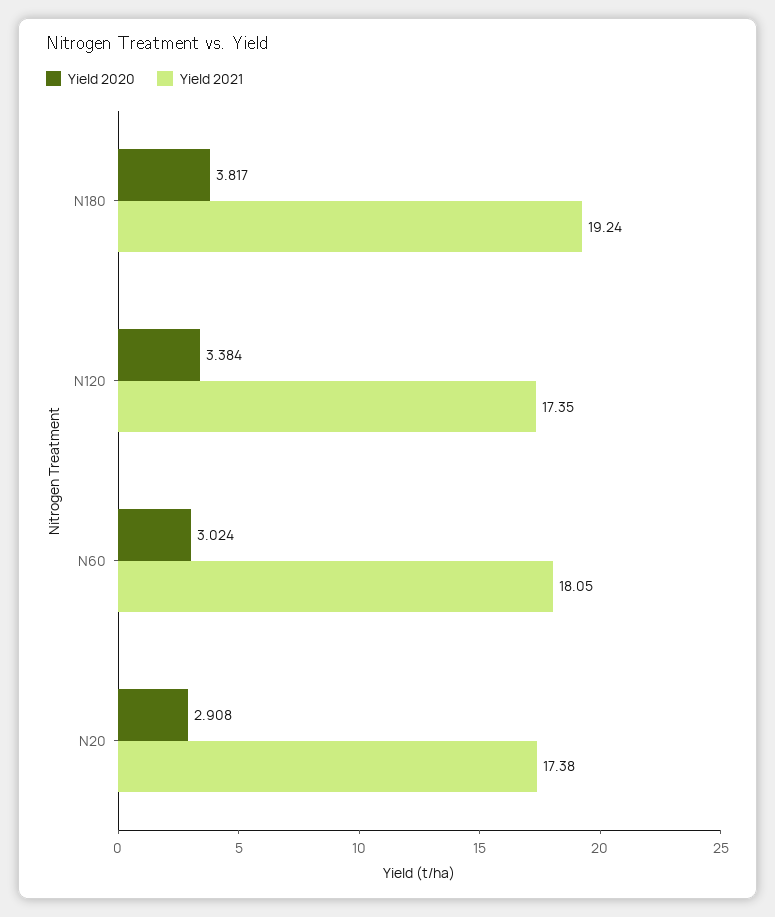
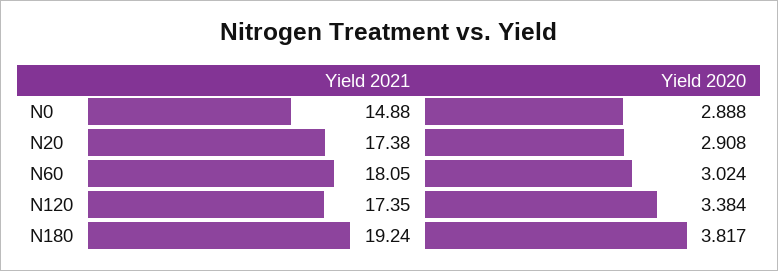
Yield 2021, N0: none -> 14.88
Yield 2020, N0: none -> 2.888

